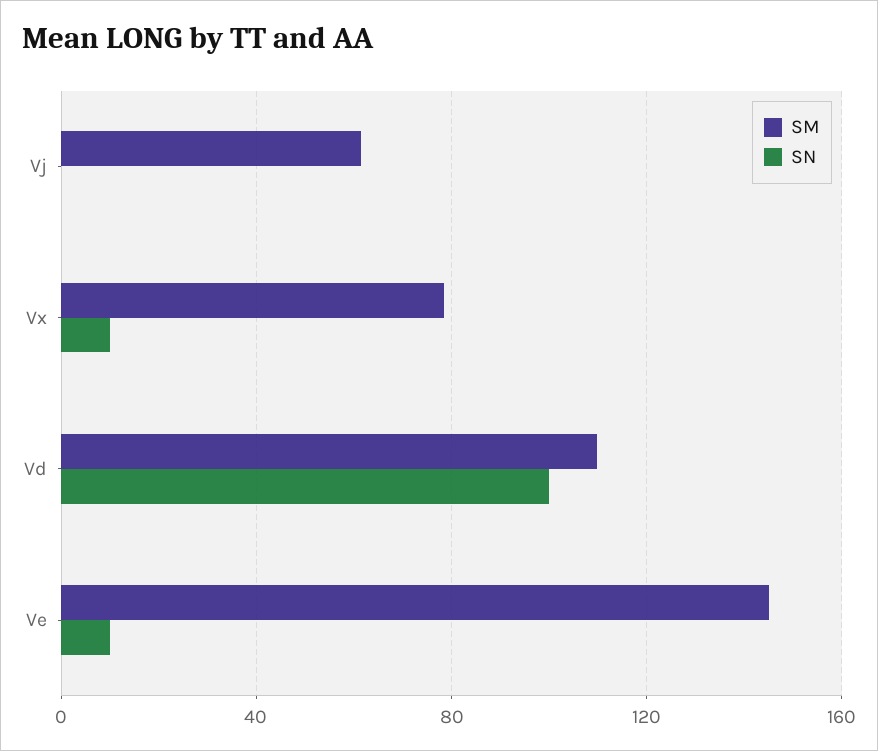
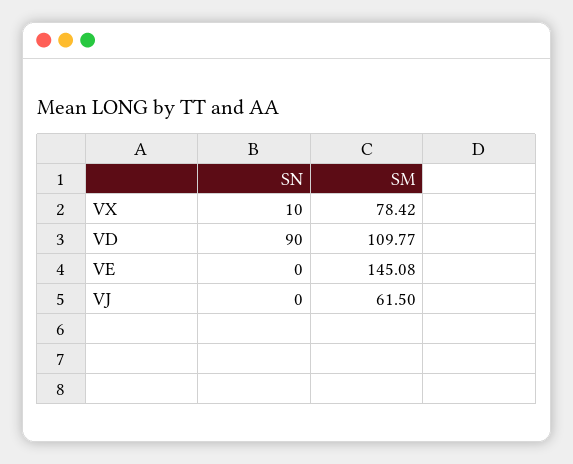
SN, Vd: 100 -> 90
SN, Ve: 10 -> 0

